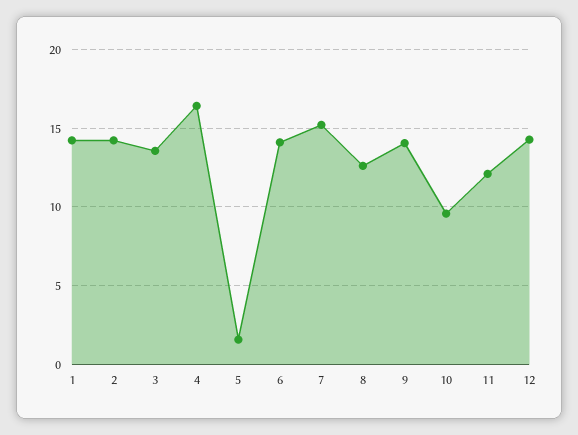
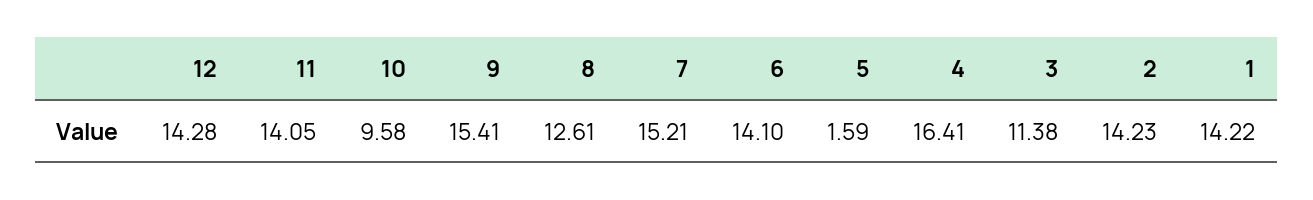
3: 13.5 -> 11.38
9: 14 -> 15.41
11: 12 -> 14.05

